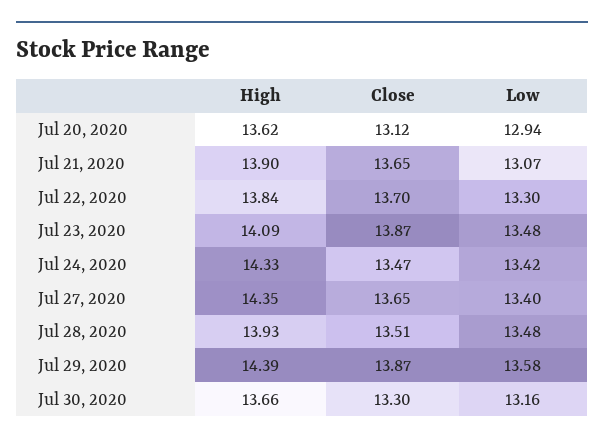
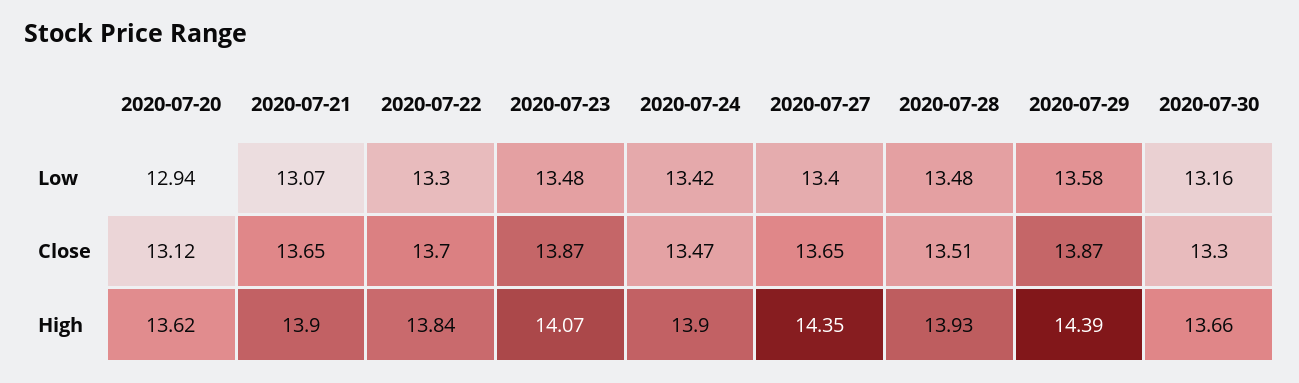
High, Jul 23, 2020: 14.09 -> 14.07
High, Jul 24, 2020: 14.33 -> 13.9

